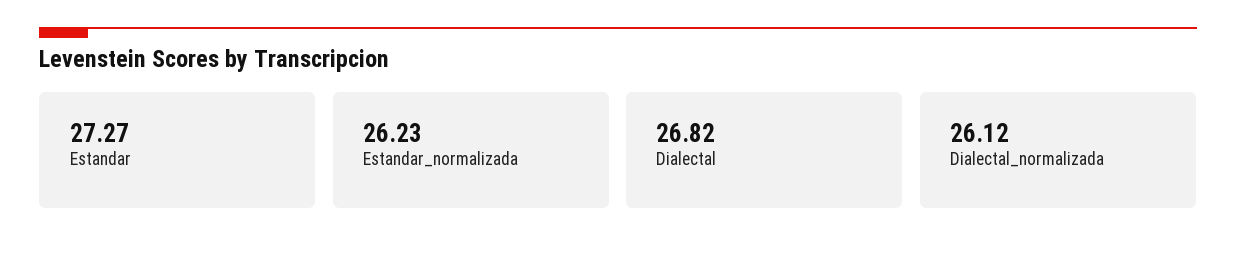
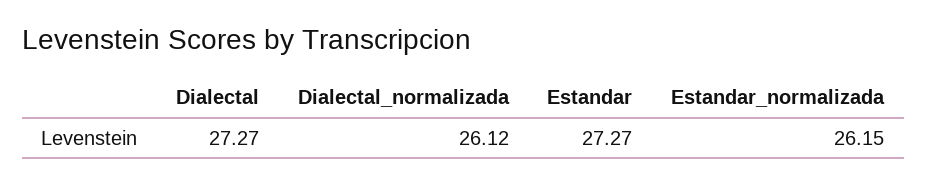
Estandar_normalizada: 26.23 -> 26.15
Dialectal: 26.82 -> 27.27

